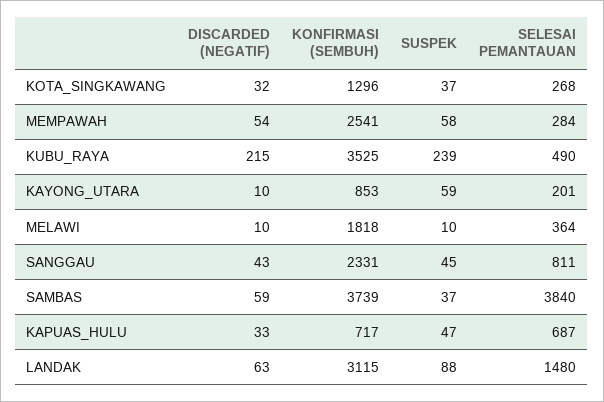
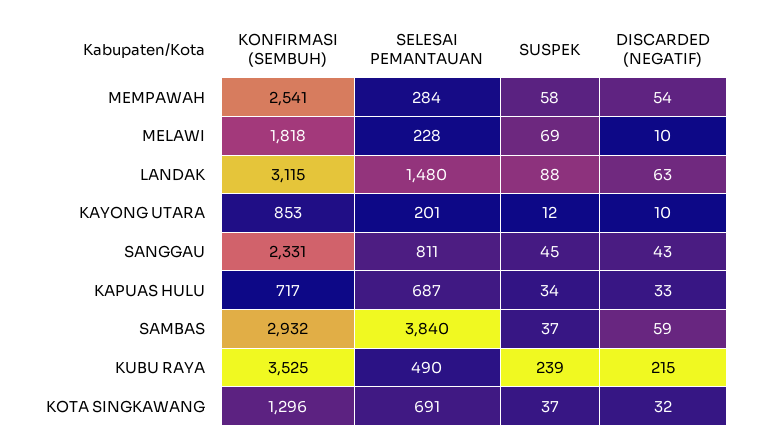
SELESAI PEMANTAUAN, KOTA_SINGKAWANG: 268 -> 691
SUSPEK, KAYONG_UTARA: 59 -> 12
SUSPEK, MELAWI: 10 -> 69
SELESAI PEMANTAUAN, MELAWI: 364 -> 228
KONFIRMASI (SEMBUH), SAMBAS: 3739 -> 2932
SUSPEK, KAPUAS_HULU: 47 -> 34

